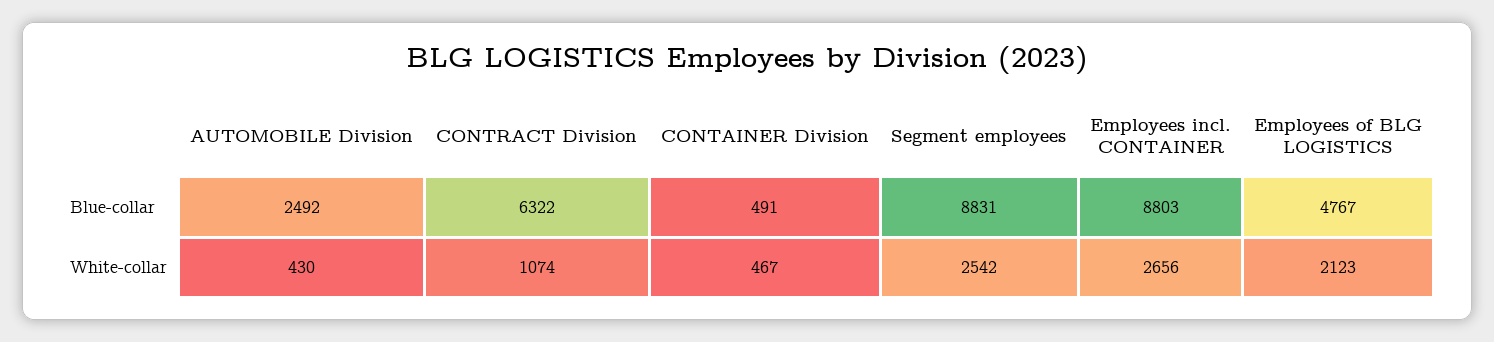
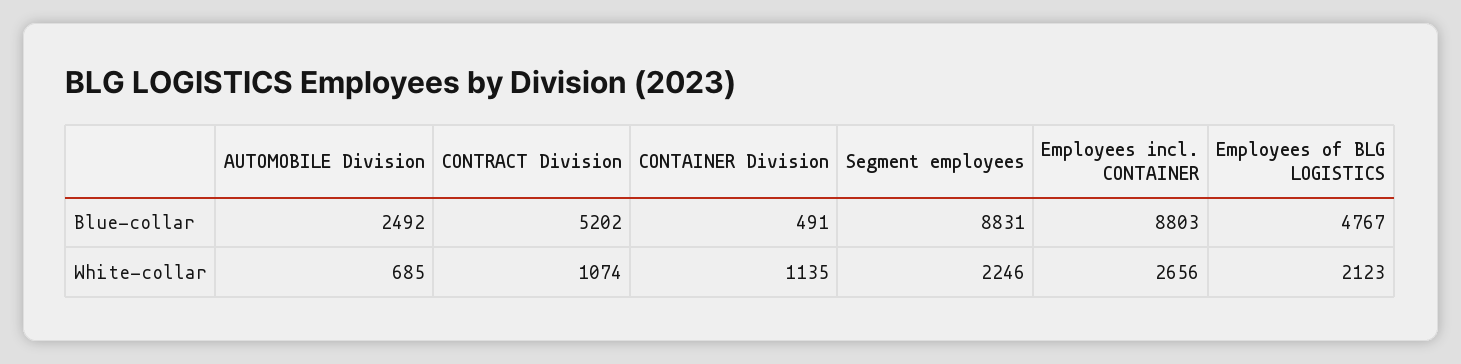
CONTRACT Division, Blue-collar: 6322 -> 5202
AUTOMOBILE Division, White-collar: 430 -> 685
CONTAINER Division, White-collar: 467 -> 1135
Segment employees, White-collar: 2542 -> 2246

